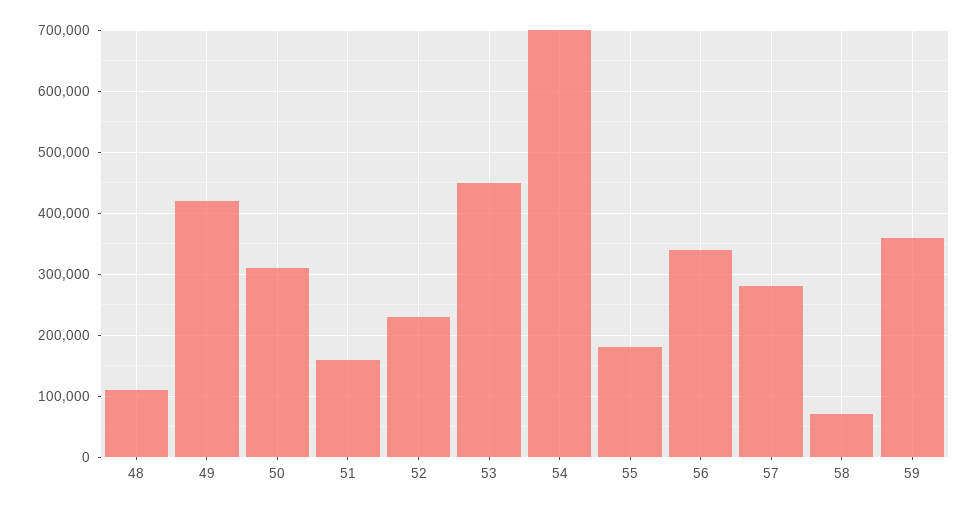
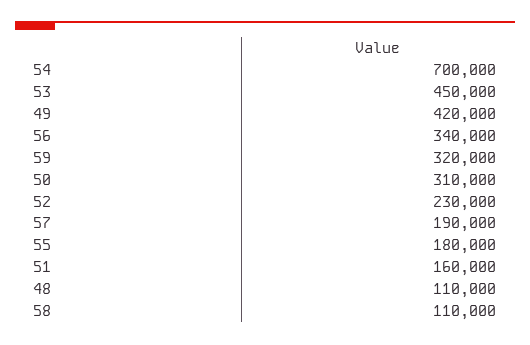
57: 280000 -> 190000
58: 70000 -> 110000
59: 360000 -> 320000

